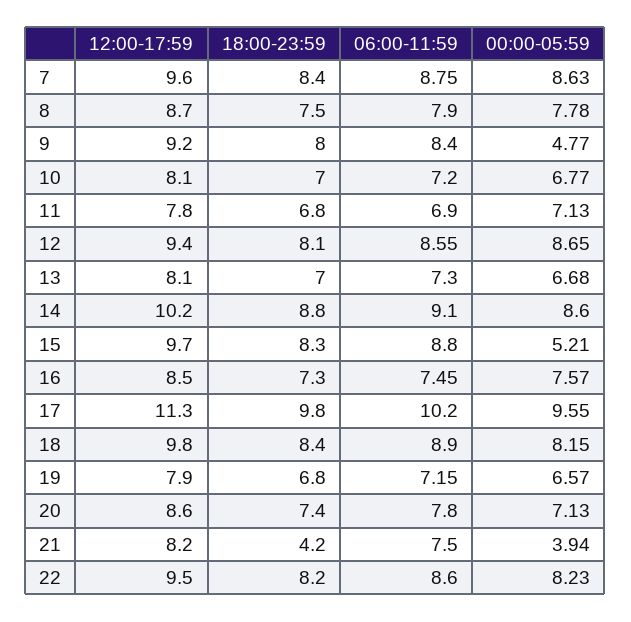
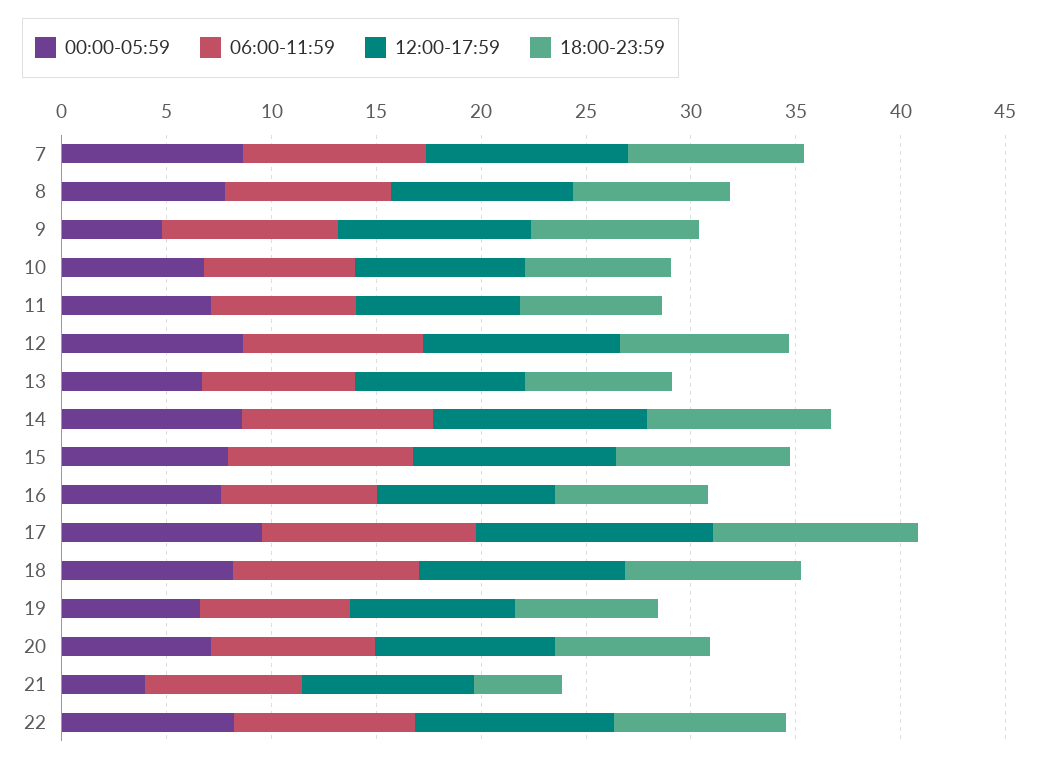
00:00-05:59, 15: 5.21 -> 8

